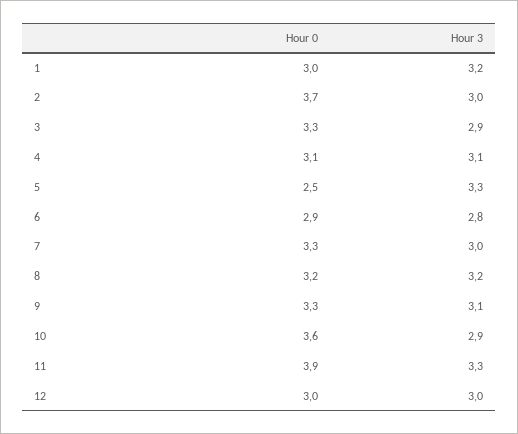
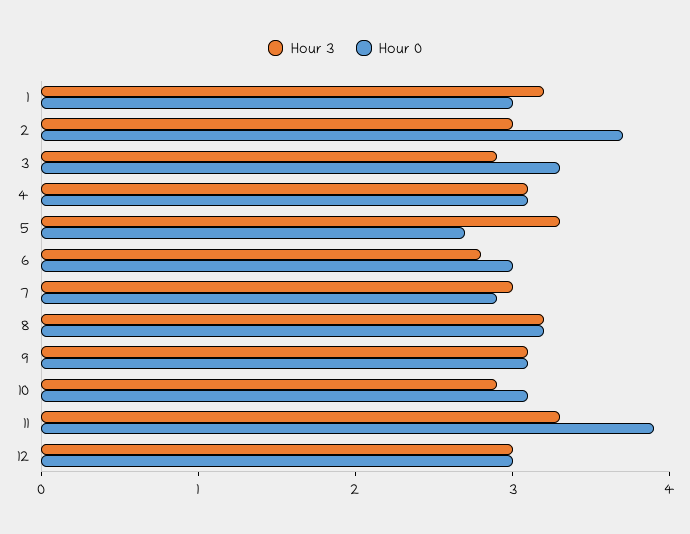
Hour 0, 5: 2.5 -> 2.7
Hour 0, 6: 2.9 -> 3
Hour 0, 7: 3.3 -> 2.9
Hour 0, 9: 3.3 -> 3.1
Hour 0, 10: 3.6 -> 3.1

